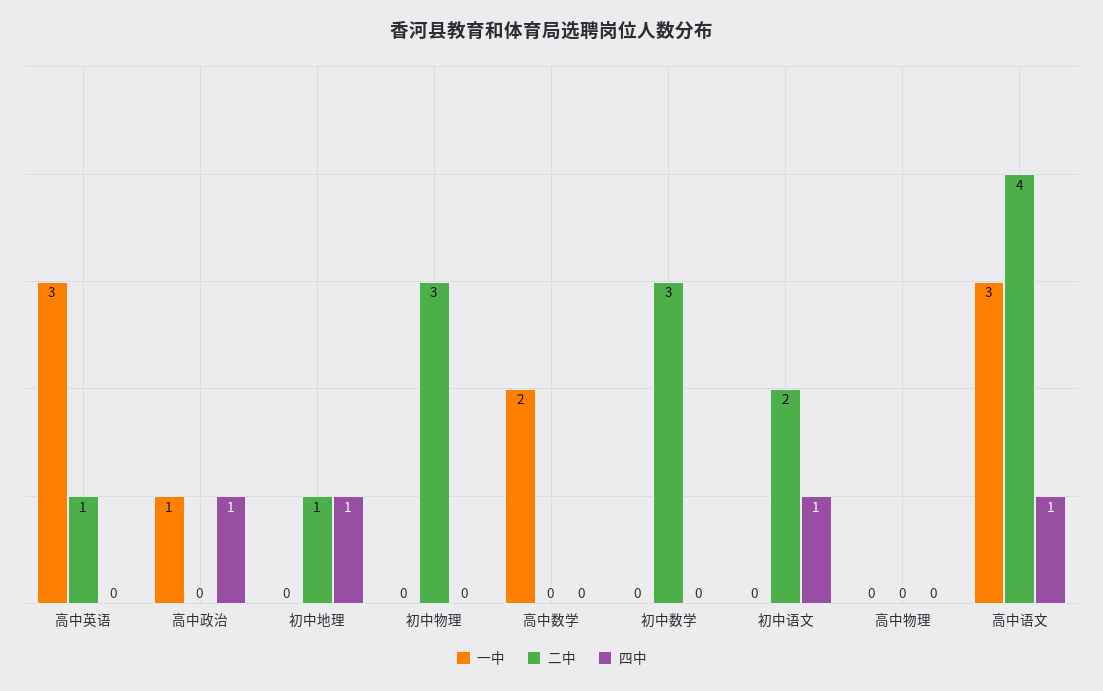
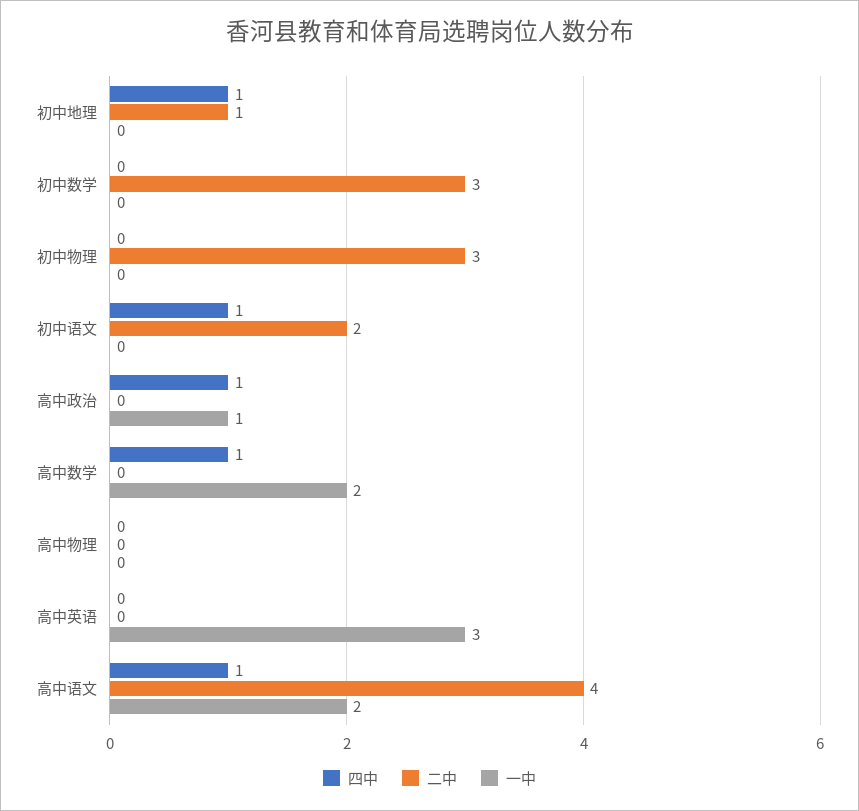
二中, 高中英语: 1 -> 0
四中, 高中数学: 0 -> 1
一中, 高中语文: 3 -> 2

